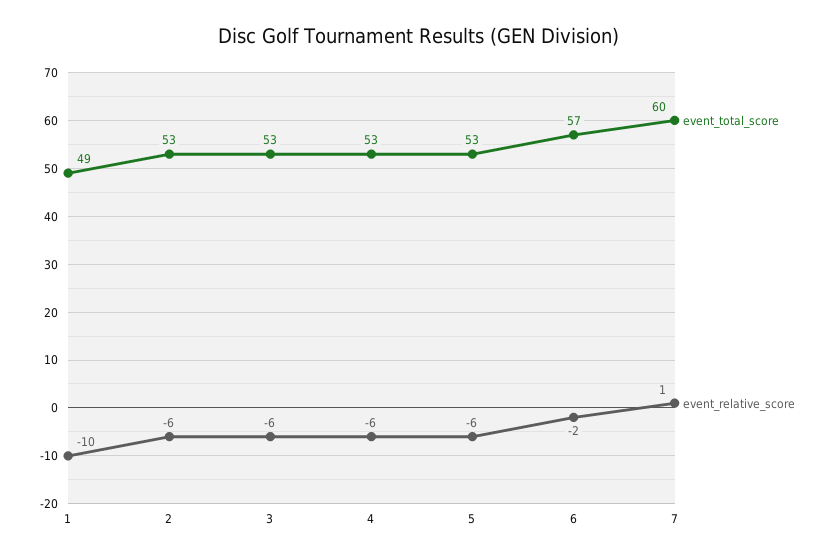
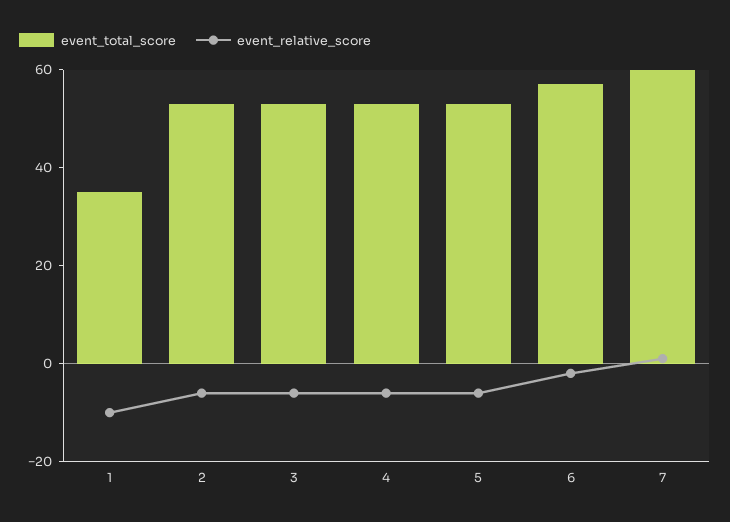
event_total_score, 1: 49 -> 35

